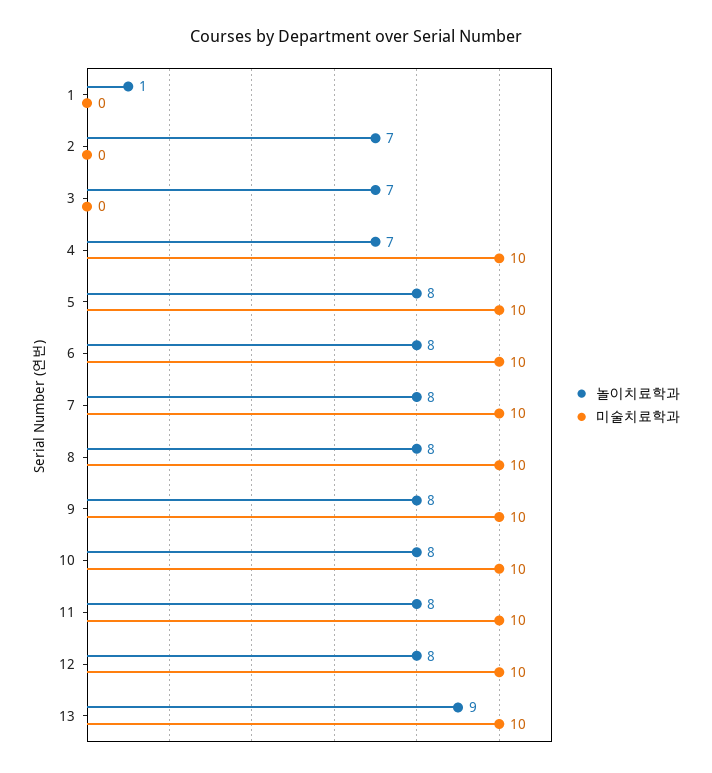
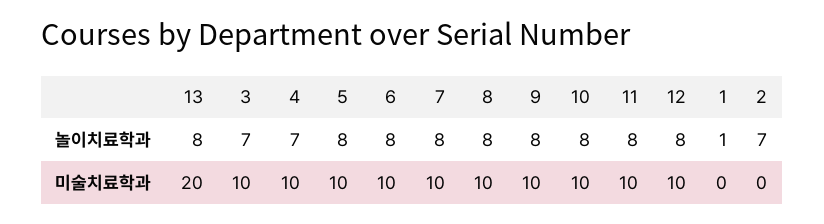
미술치료학과, 3: 0 -> 10
놀이치료학과, 13: 9 -> 8
미술치료학과, 13: 10 -> 20

